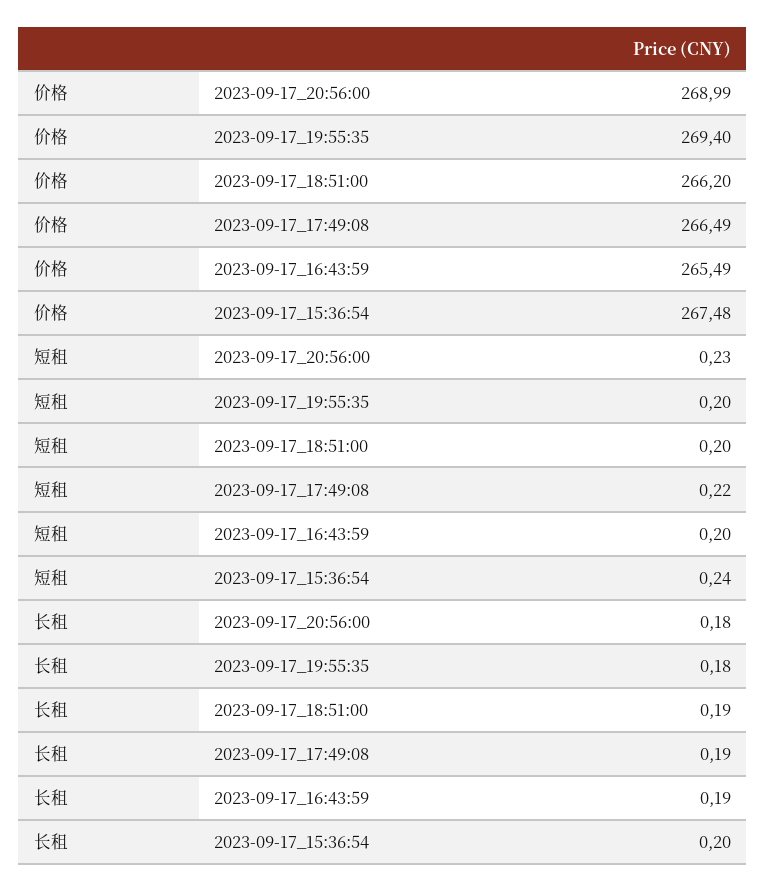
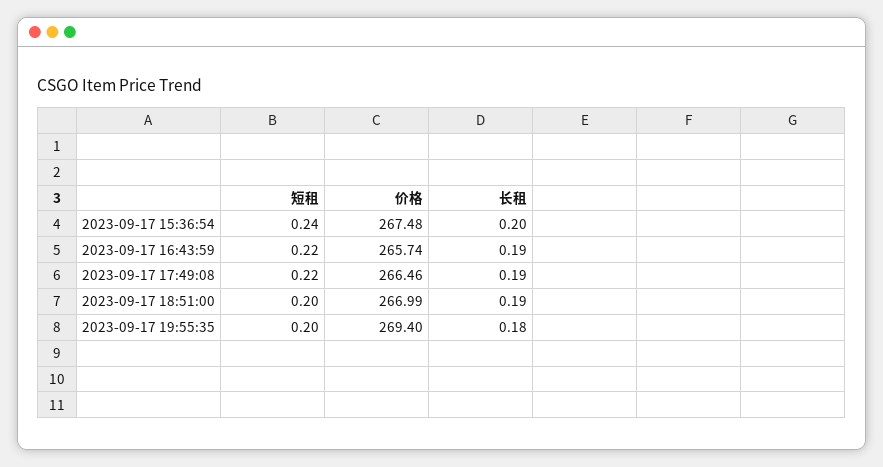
价格, 2023-09-17_20:56:00: 268.99 -> none
价格, 2023-09-17_18:51:00: 266.2 -> 266.99
价格, 2023-09-17_17:49:08: 266.49 -> 266.46
价格, 2023-09-17_16:43:59: 265.49 -> 265.74
短租, 2023-09-17_20:56:00: 0.23 -> none
短租, 2023-09-17_16:43:59: 0.2 -> 0.22
长租, 2023-09-17_20:56:00: 0.18 -> none

